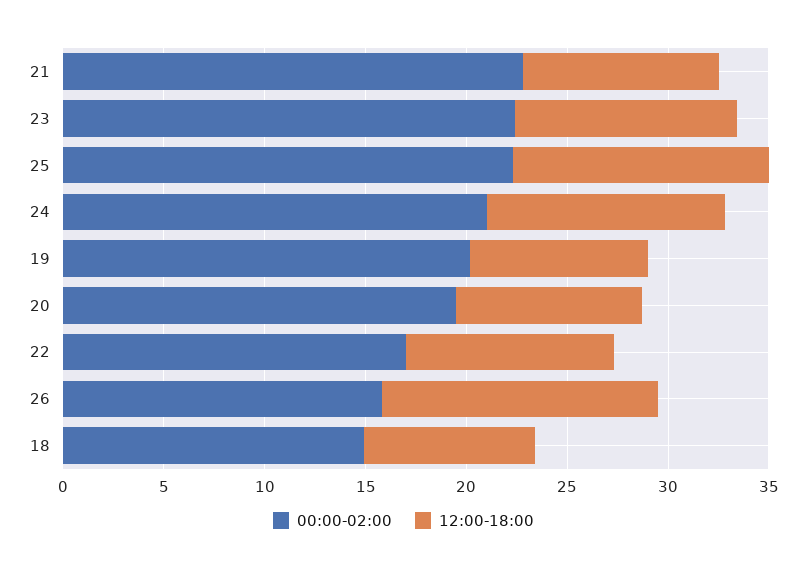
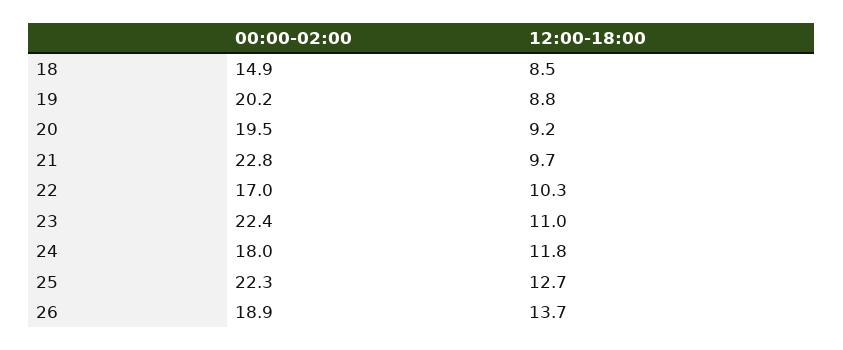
00:00-02:00, 24: 21 -> 18
00:00-02:00, 26: 16 -> 18.9

